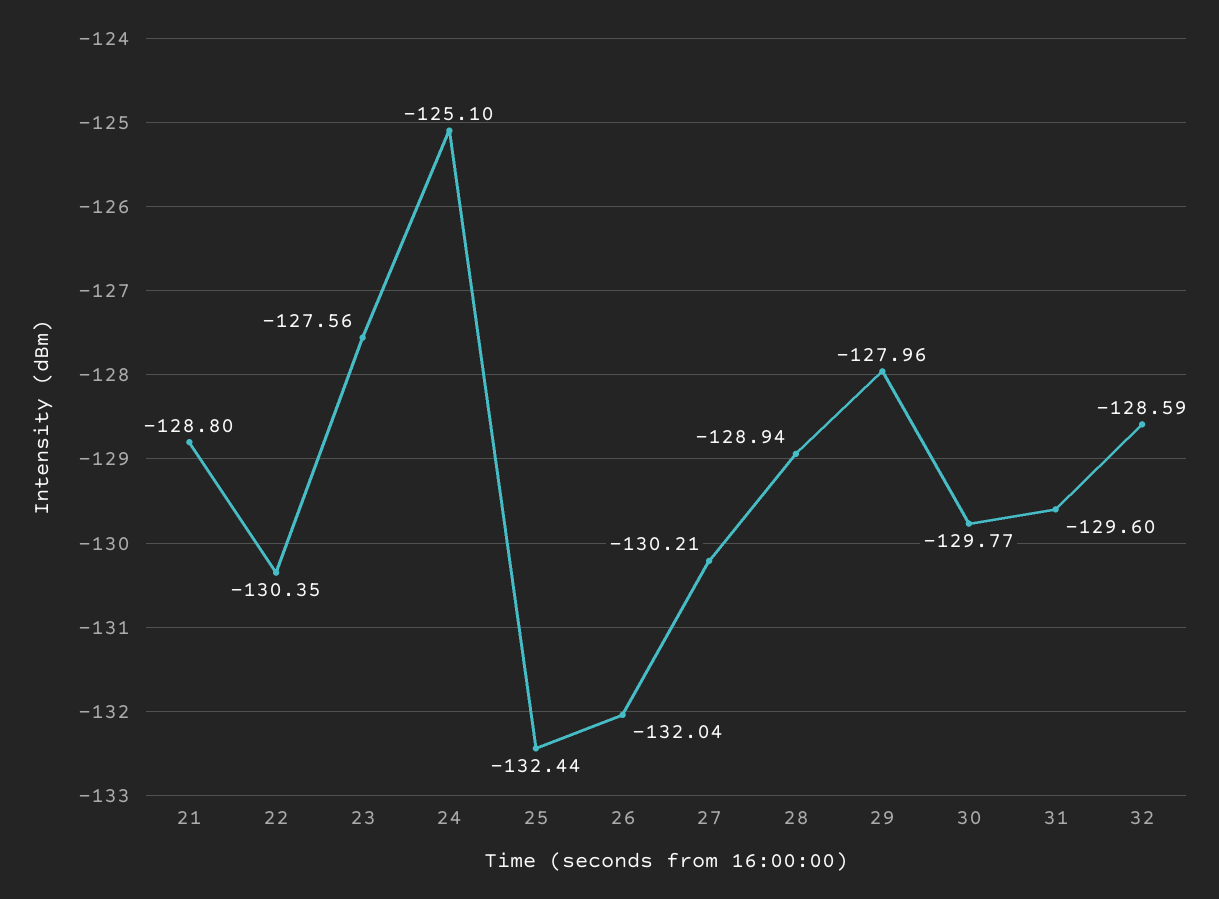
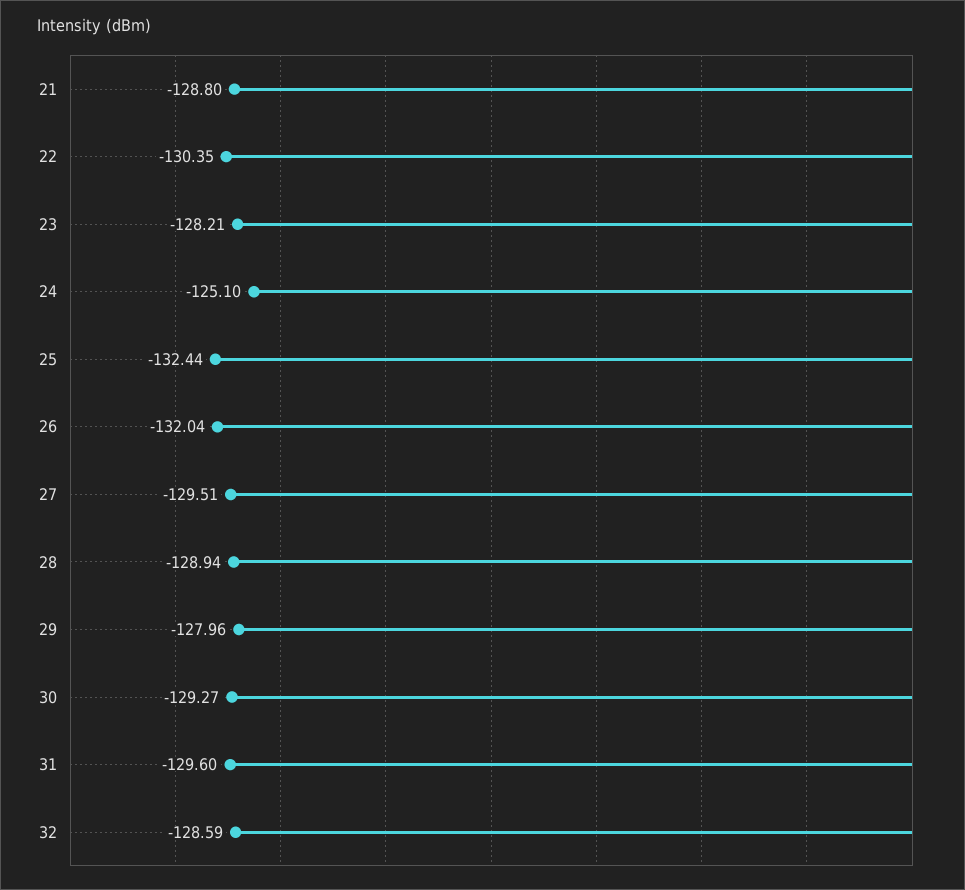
23: -127.56 -> -128.21
27: -130.21 -> -129.51
30: -129.77 -> -129.27

